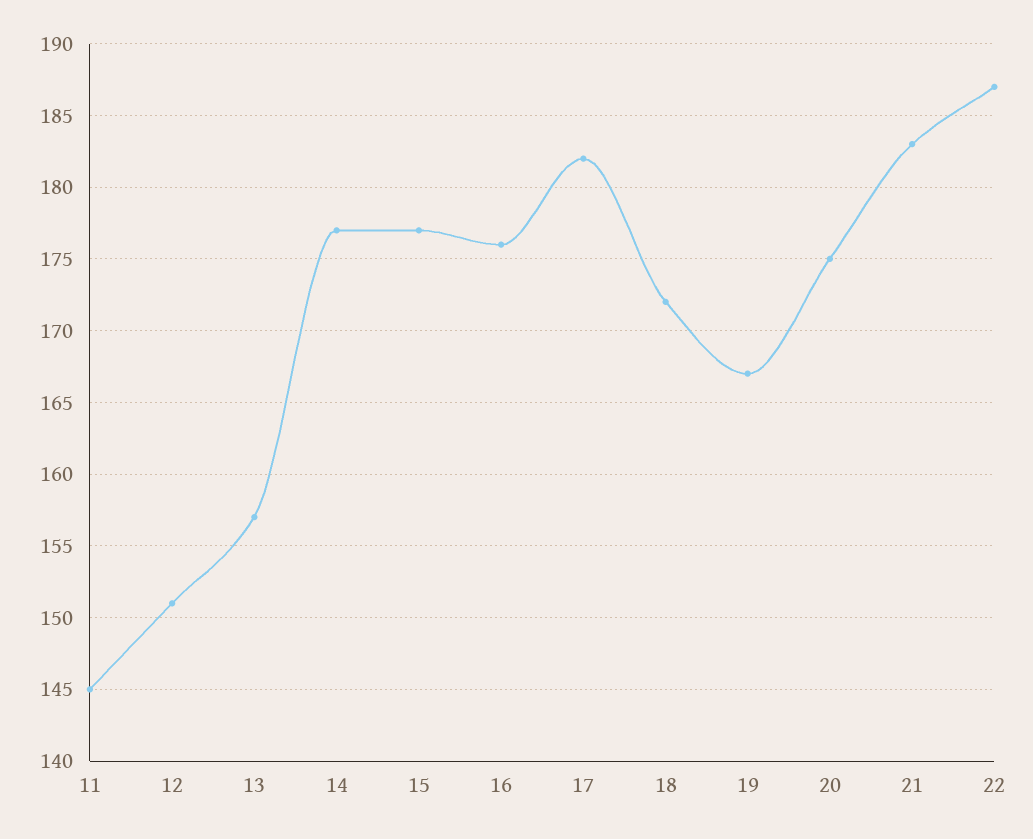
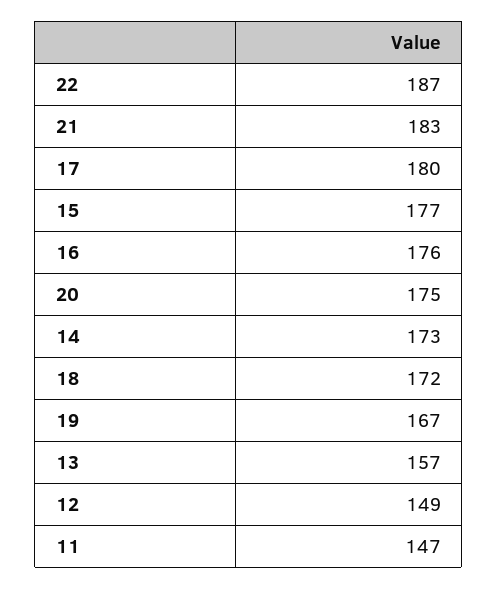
11: 145 -> 147
12: 151 -> 149
14: 177 -> 173
17: 182 -> 180

